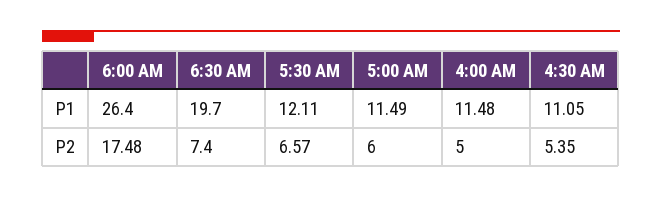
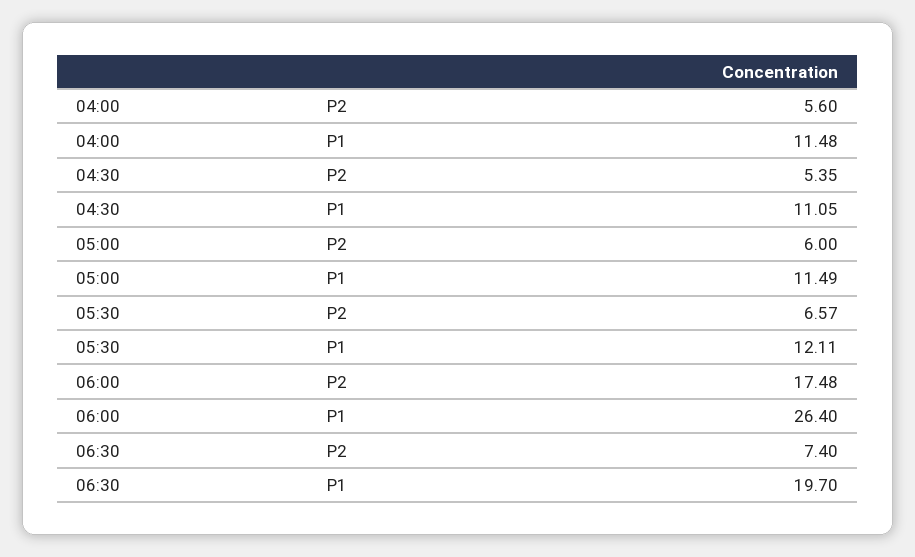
4:00 AM, P2: 5 -> 5.6

